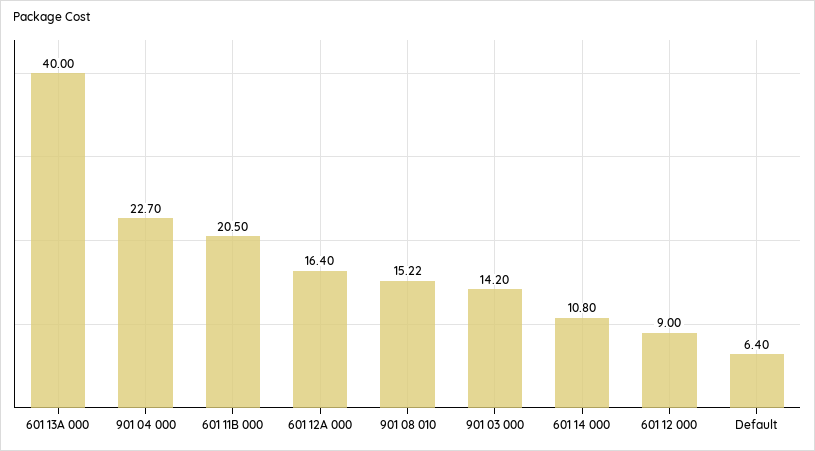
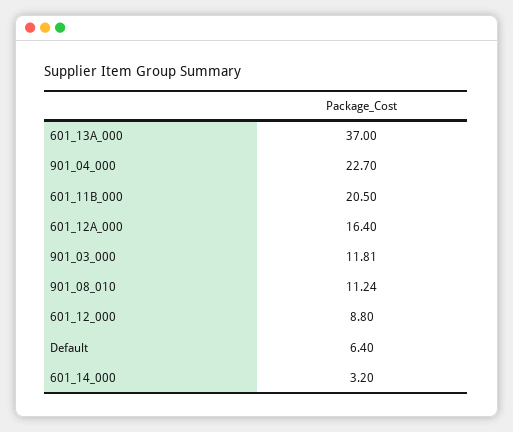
601 13A 000: 40 -> 37
901 08 010: 15.22 -> 11.24
901 03 000: 14.2 -> 11.81
601 14 000: 10.8 -> 3.2
601 12 000: 9 -> 8.8

